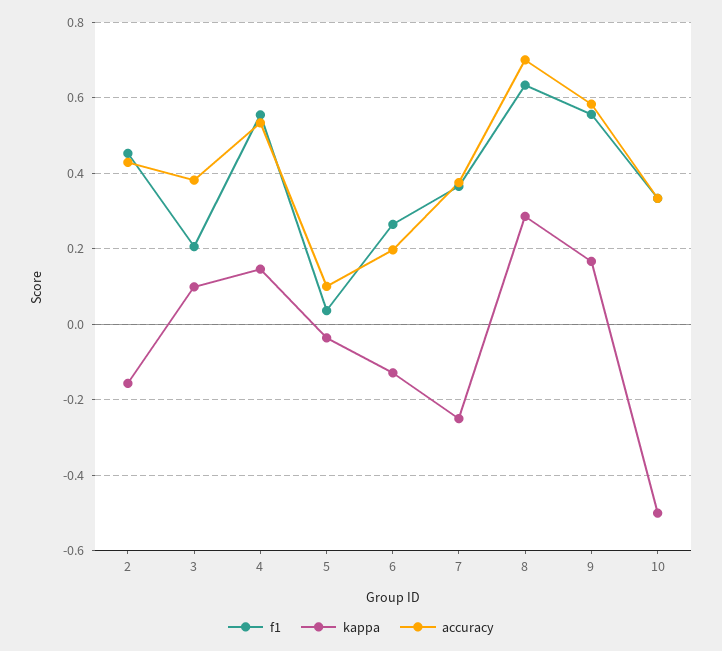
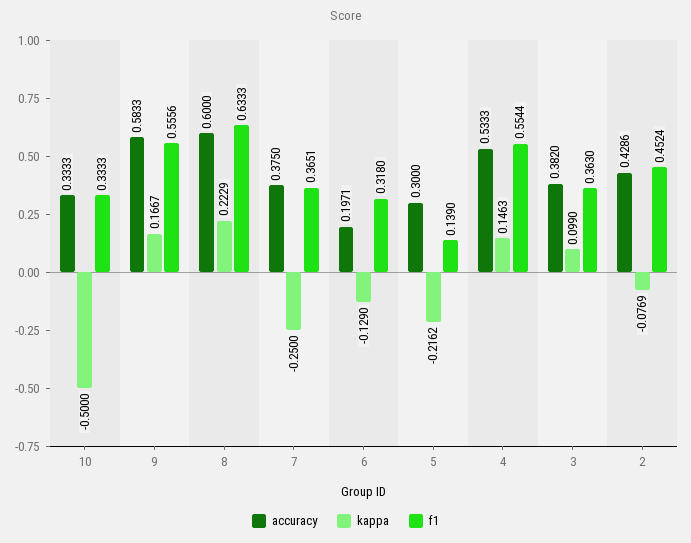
kappa, 2: -0.16 -> -0.0769
f1, 3: 0.2 -> 0.363
f1, 5: 0.04 -> 0.139
kappa, 5: -0.04 -> -0.2162
accuracy, 5: 0.1 -> 0.3
f1, 6: 0.26 -> 0.318
kappa, 8: 0.28 -> 0.2229
accuracy, 8: 0.7 -> 0.6

